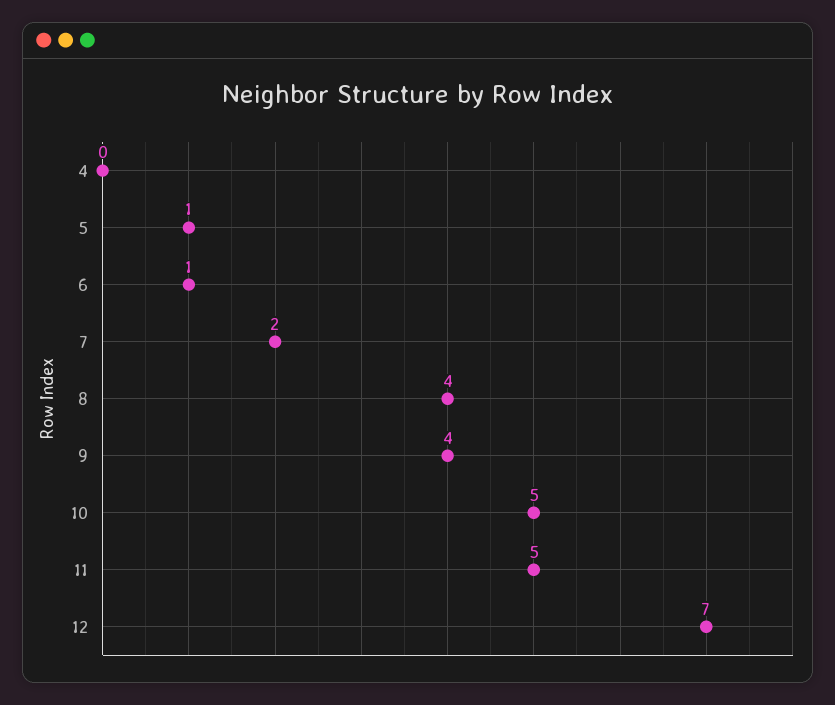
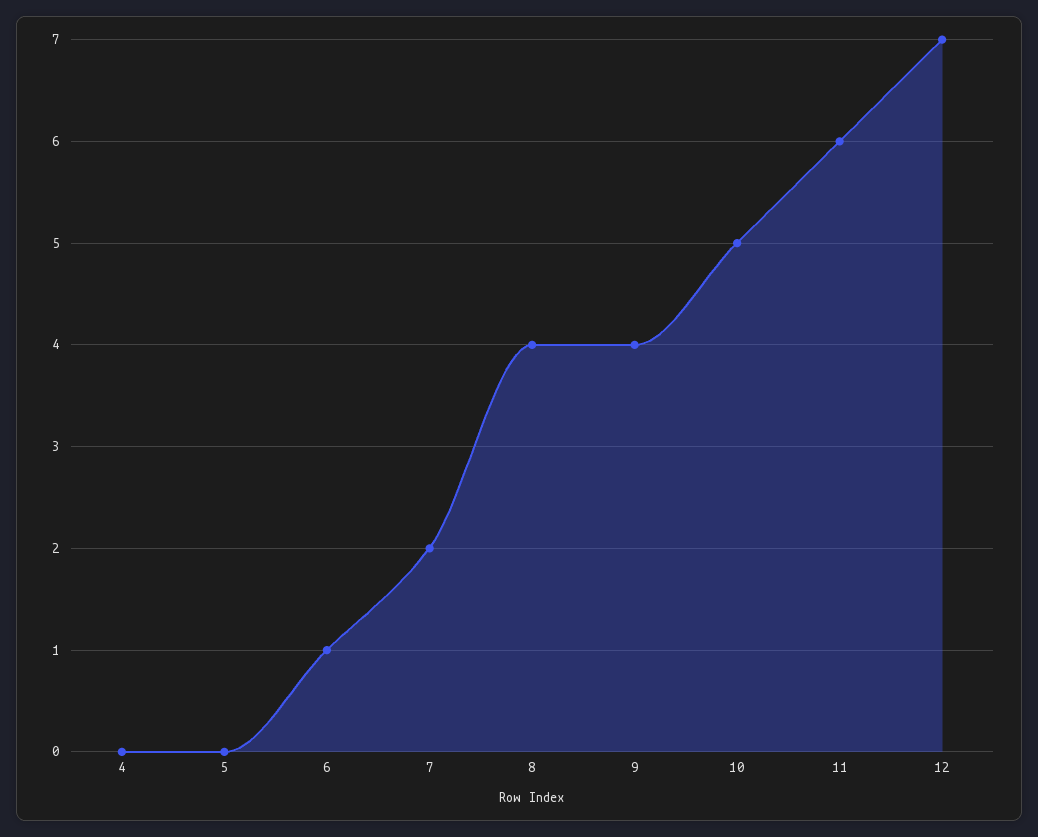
5: 1 -> 0
11: 5 -> 6

